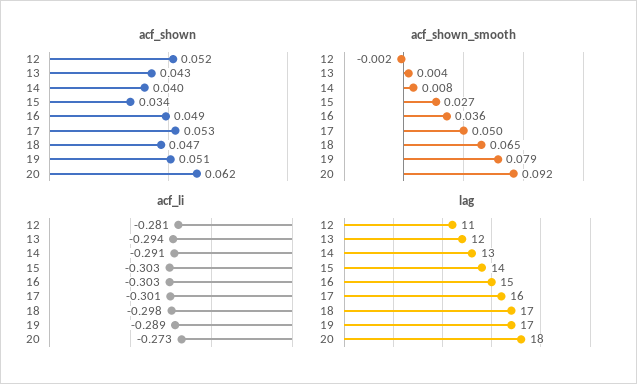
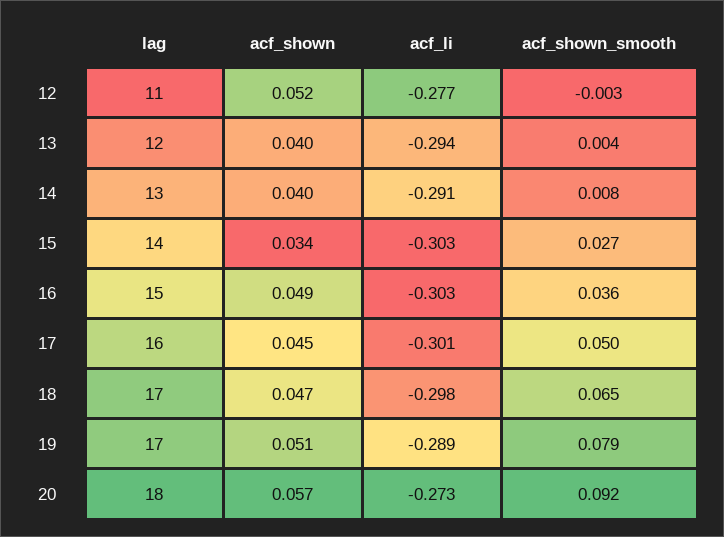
acf_shown, 13: 0.043 -> 0.04
acf_shown, 17: 0.053 -> 0.045
acf_shown, 20: 0.062 -> 0.057
acf_shown_smooth, 12: -0.002 -> -0.003
acf_li, 12: -0.281 -> -0.277

